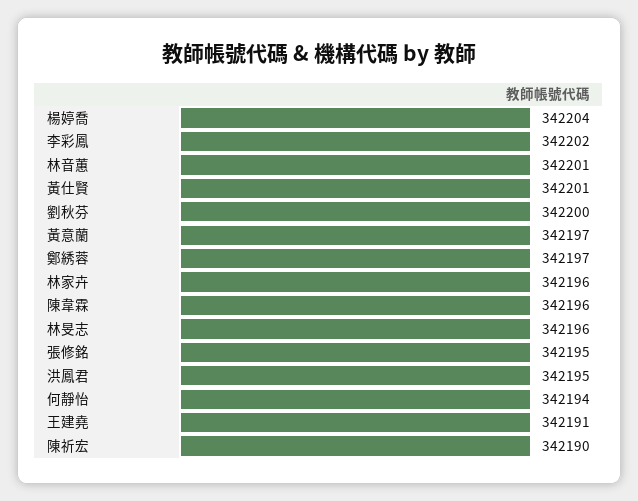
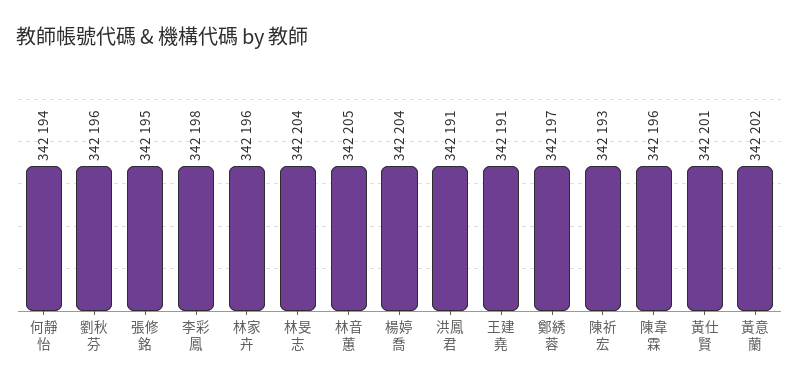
李彩鳳: 342202 -> 342198
林音蕙: 342201 -> 342205
劉秋芬: 342200 -> 342196
黃意蘭: 342197 -> 342202
林旻志: 342196 -> 342204
洪鳳君: 342195 -> 342191
陳祈宏: 342190 -> 342193

